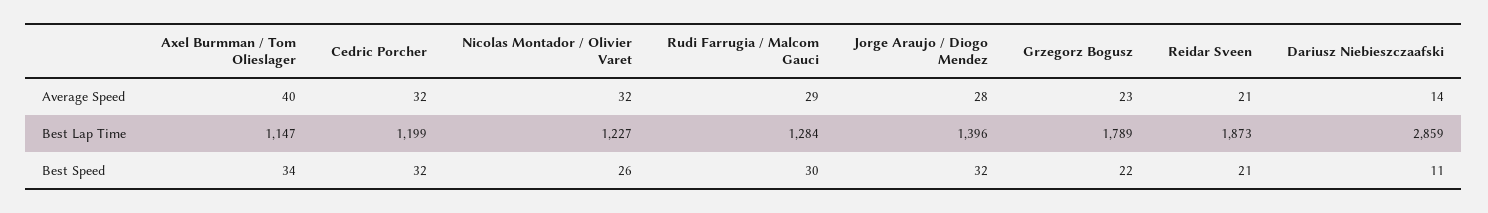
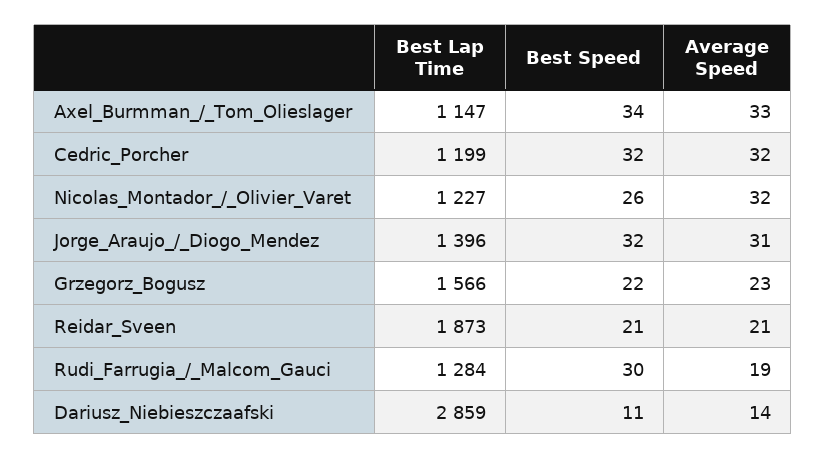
Axel Burmman / Tom Olieslager, Average Speed: 40 -> 33
Rudi Farrugia / Malcom Gauci, Average Speed: 29 -> 19
Jorge Araujo / Diogo Mendez, Average Speed: 28 -> 31
Grzegorz Bogusz, Best Lap Time: 1789 -> 1566

